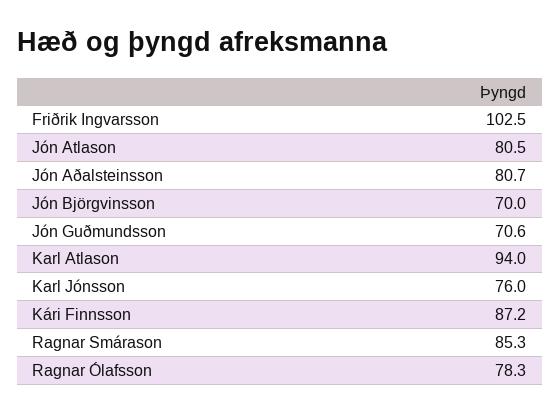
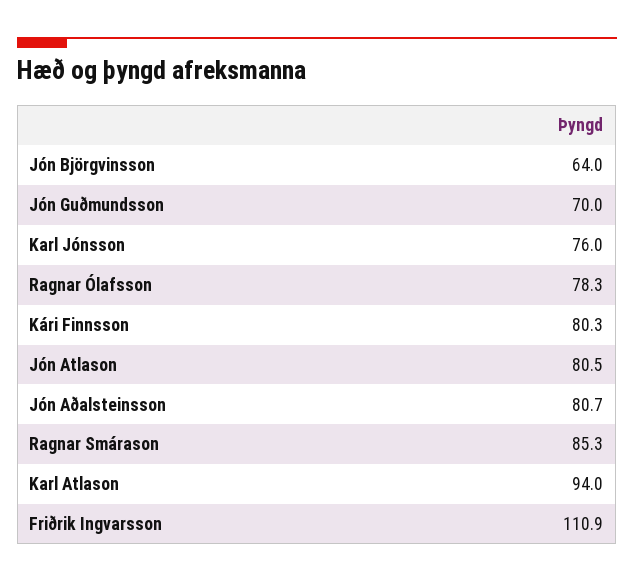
Friðrik Ingvarsson: 102.5 -> 110.9
Jón Björgvinsson: 70 -> 64
Jón Guðmundsson: 70.6 -> 70
Kári Finnsson: 87.2 -> 80.3

